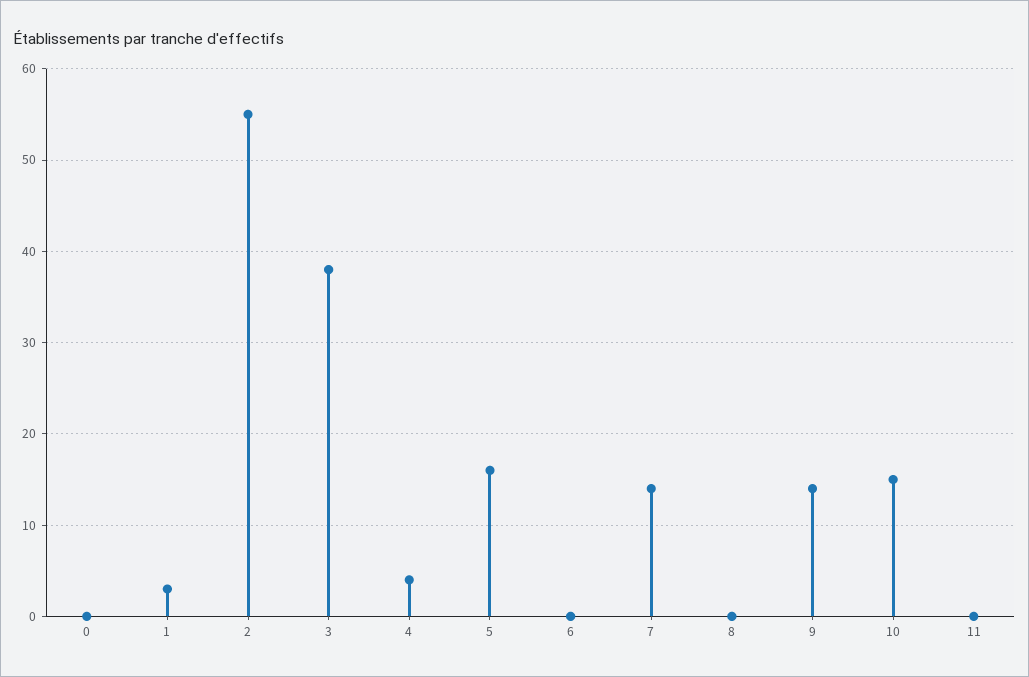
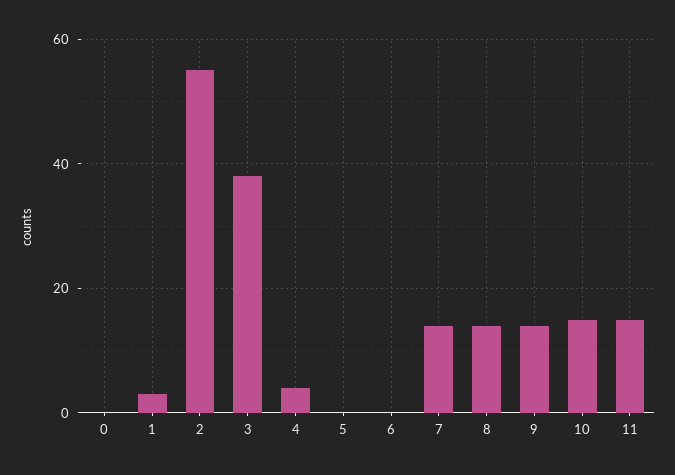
5: 16 -> 0
8: 0 -> 15
11: 0 -> 15

